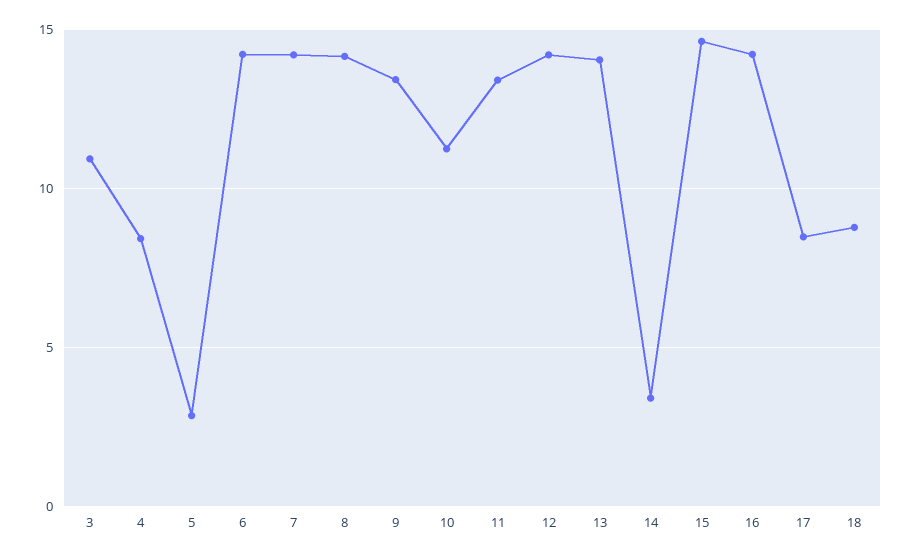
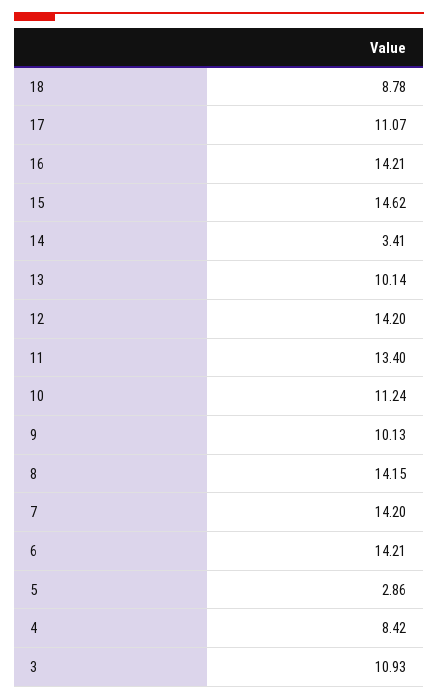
9: 13.5 -> 10.13
13: 14 -> 10.14
17: 8.5 -> 11.07

